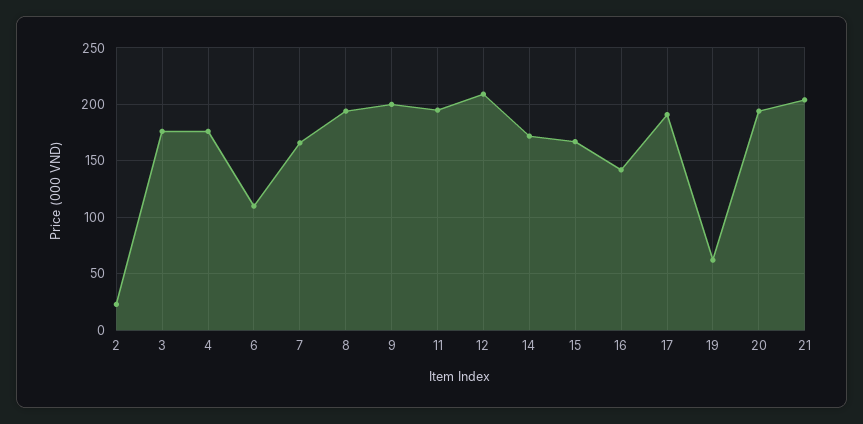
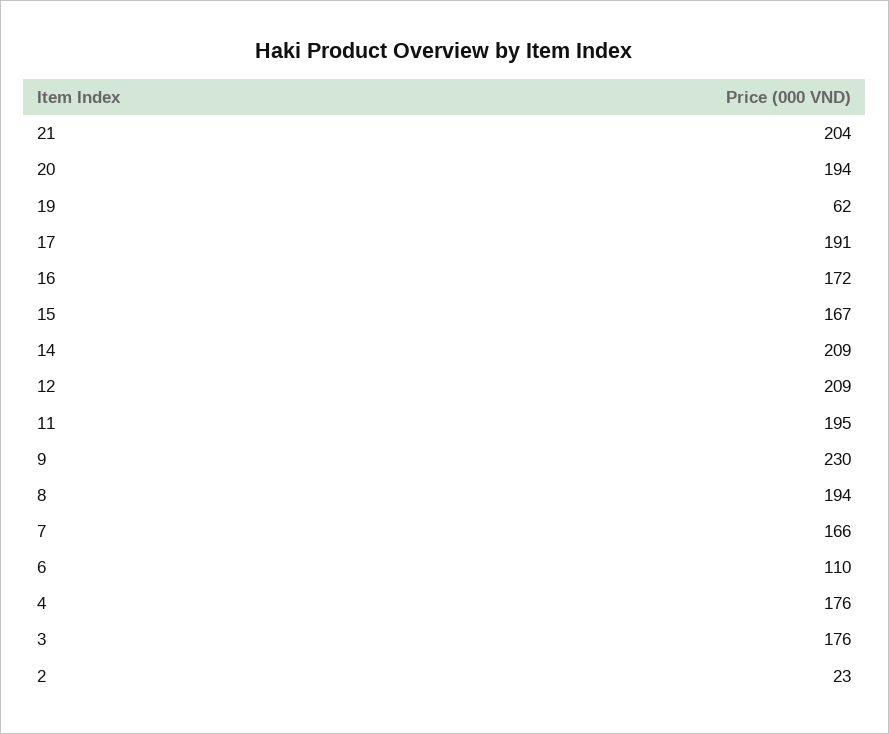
9: 200 -> 230
14: 170 -> 209
16: 140 -> 172

